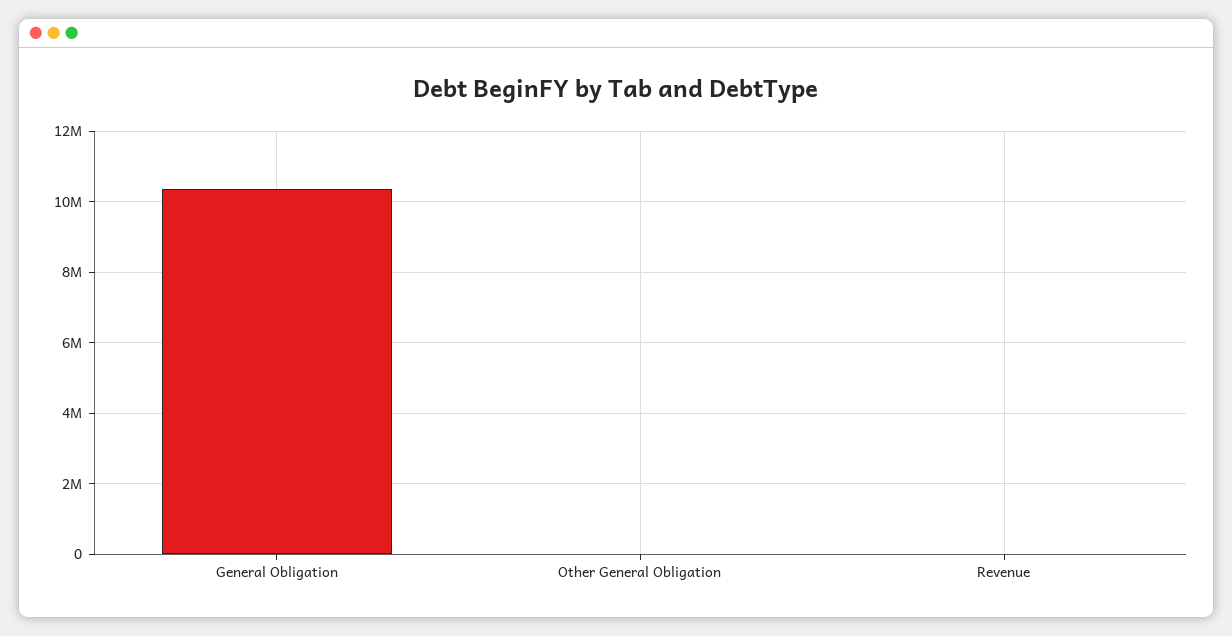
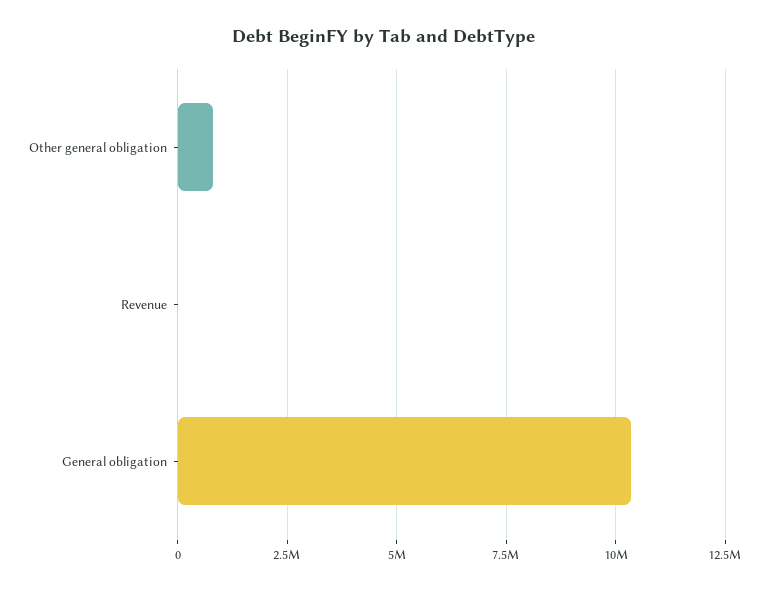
Other General Obligation: 0 -> 750000

